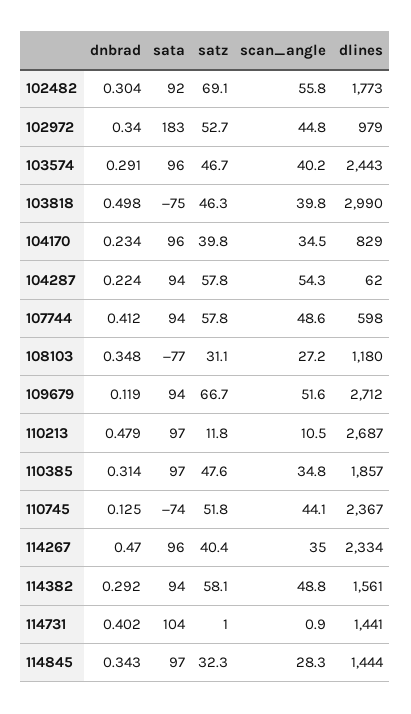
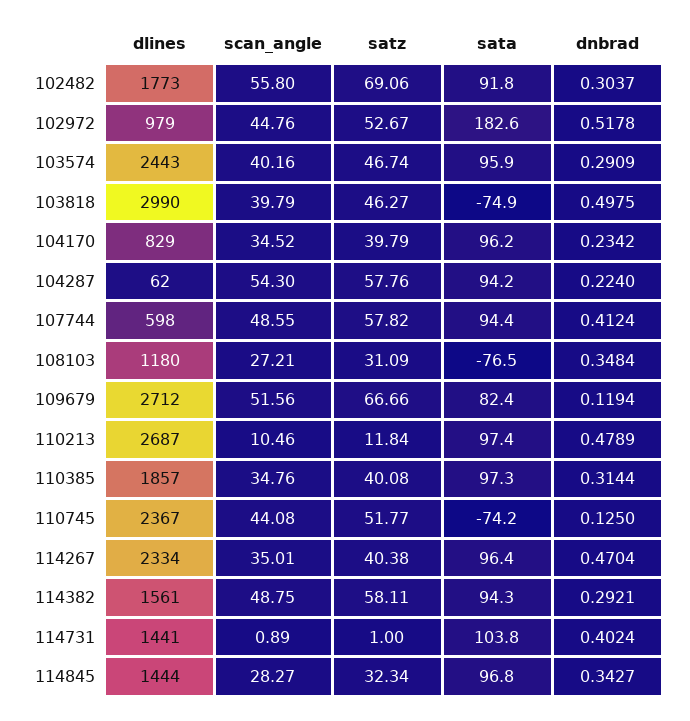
dnbrad, 102972: 0.34 -> 0.5178
sata, 109679: 94 -> 82.4
satz, 110385: 47.6 -> 40.08

